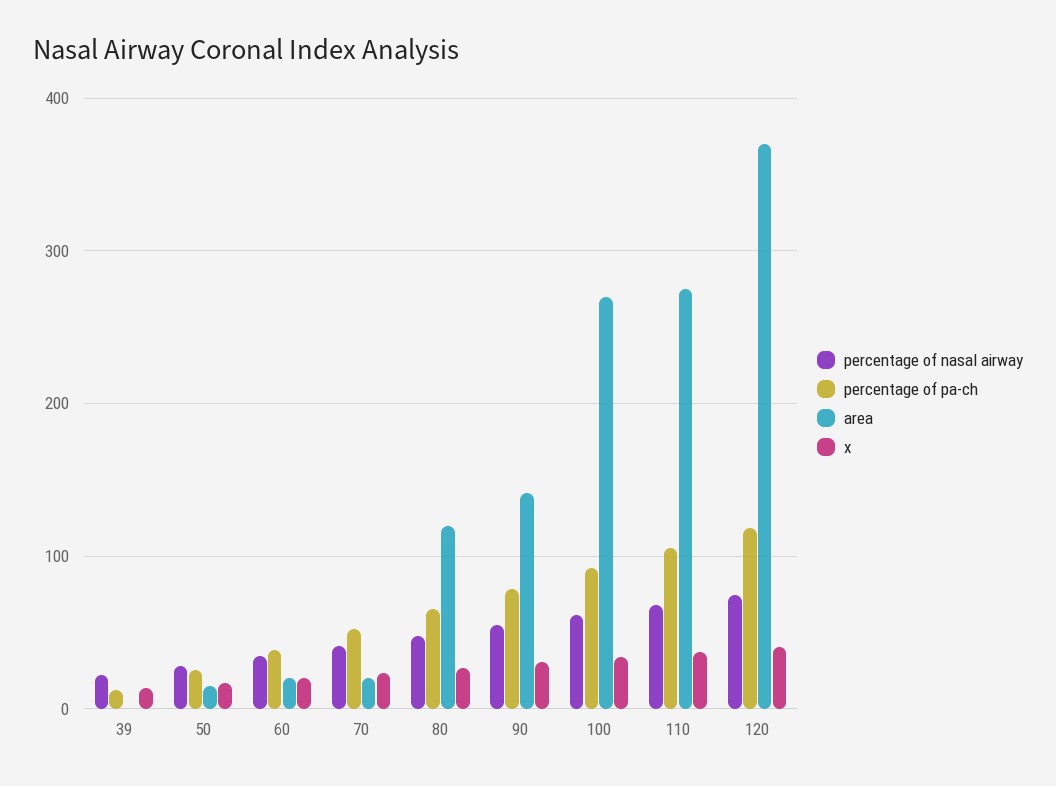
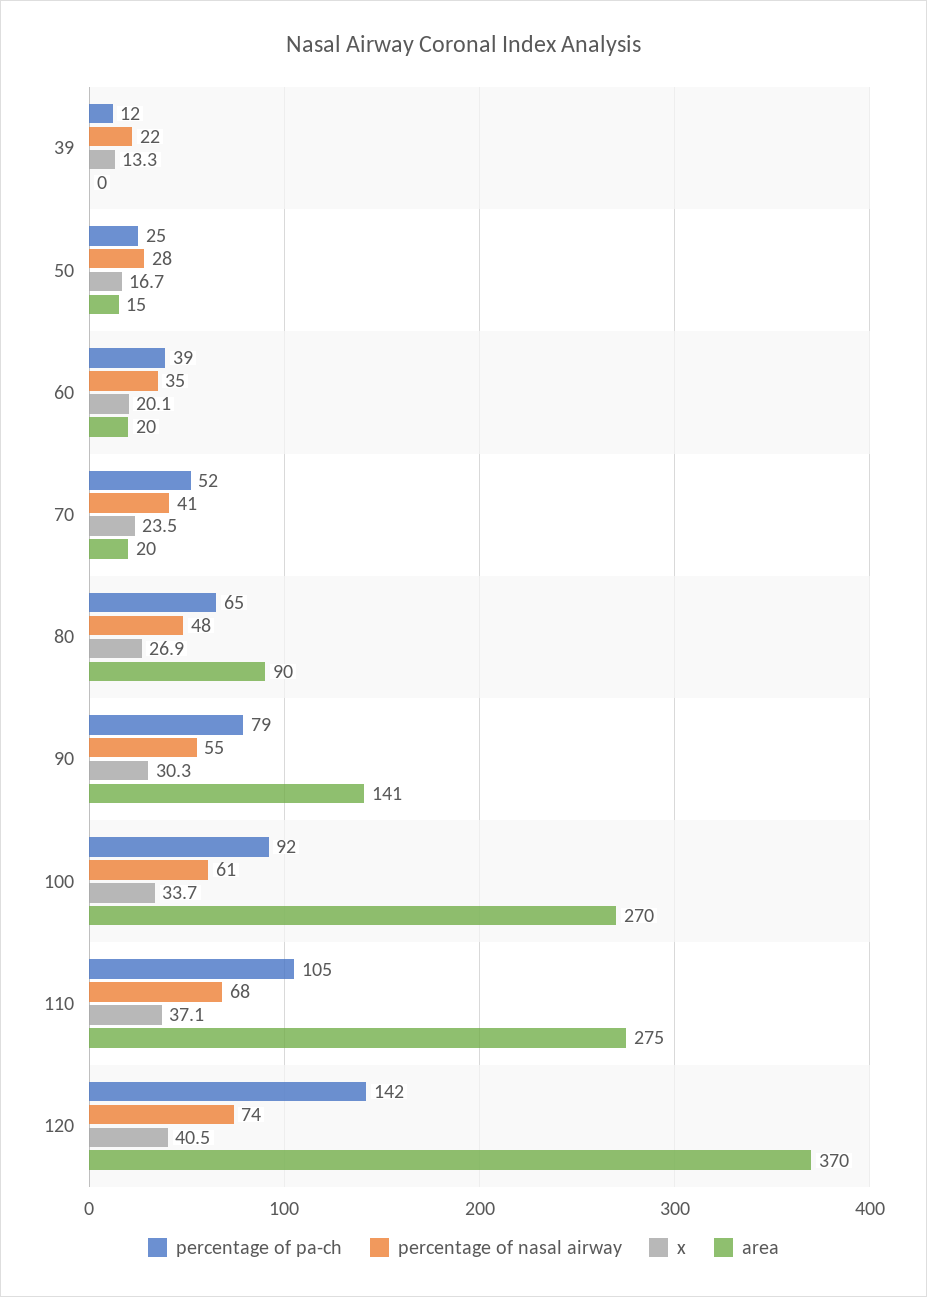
area, 80: 120 -> 90
percentage of pa-ch, 120: 120 -> 142

